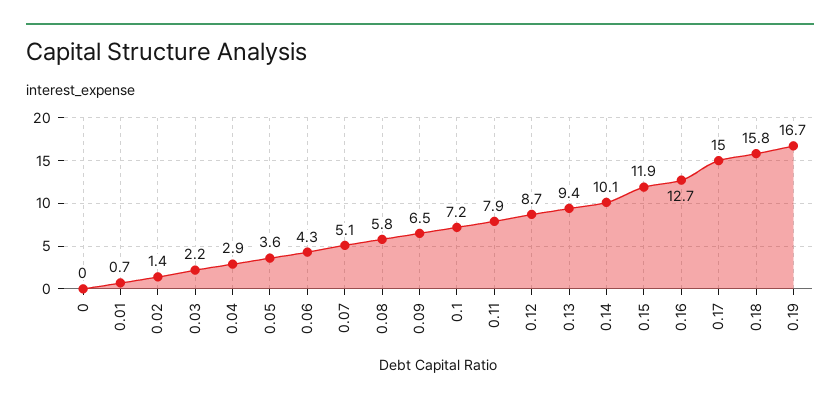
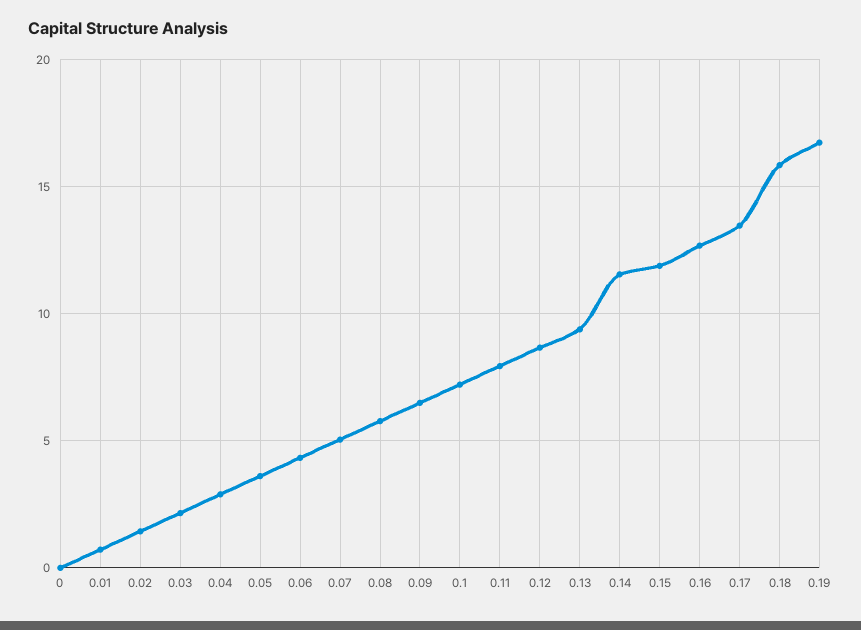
0.14: 10.1 -> 11.5
0.17: 15 -> 13.5

